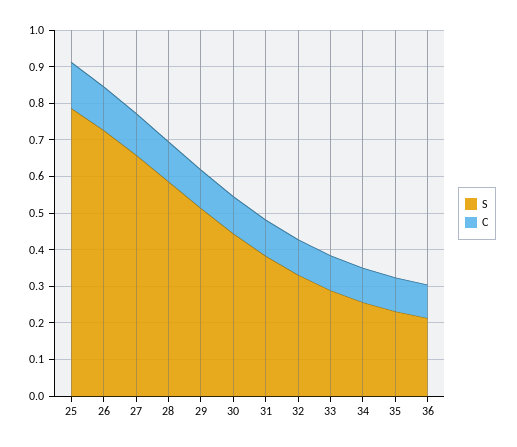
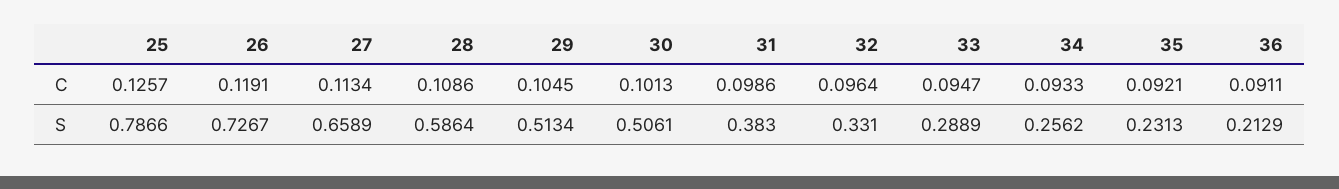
S, 30: 0.45 -> 0.5061

